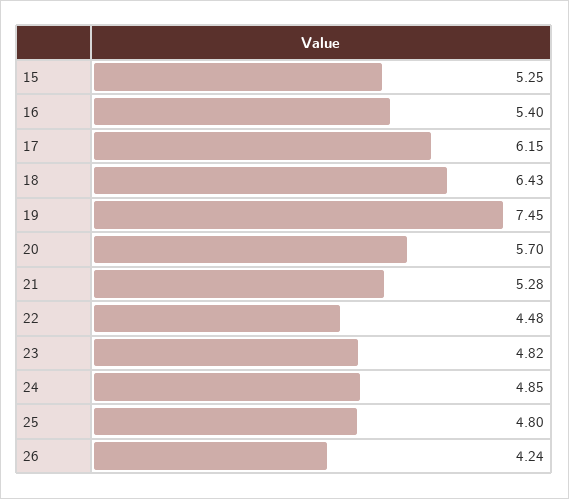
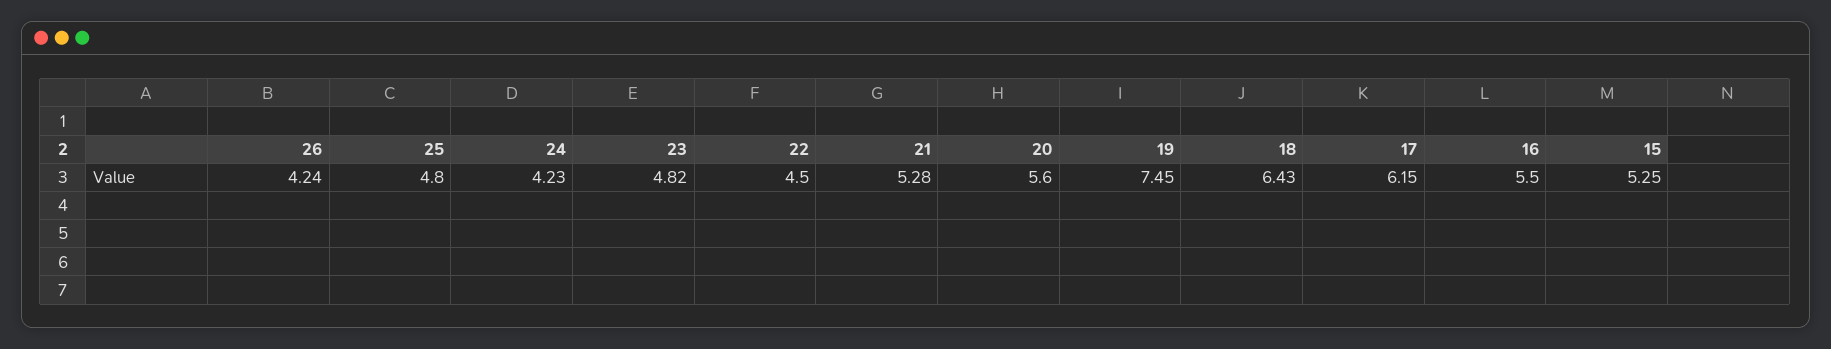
16: 5.4 -> 5.5
20: 5.7 -> 5.6
22: 4.48 -> 4.5
24: 4.85 -> 4.23

